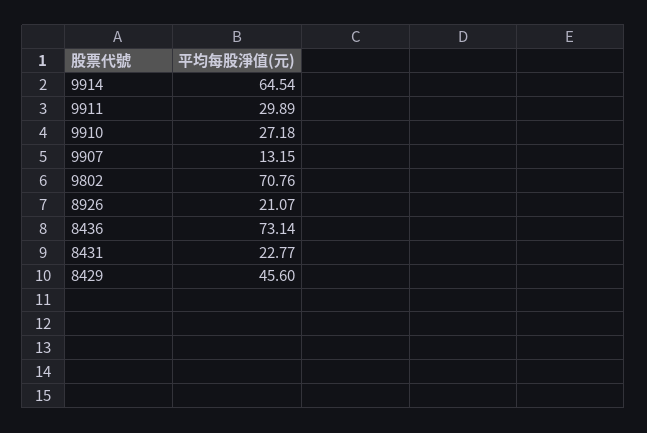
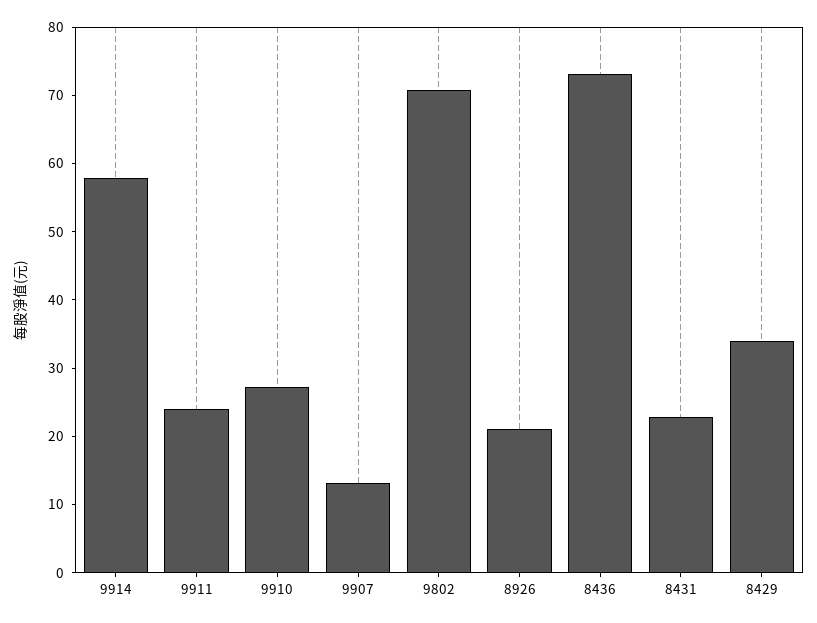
9914: 64.54 -> 58
9911: 29.89 -> 24
8429: 45.6 -> 34

